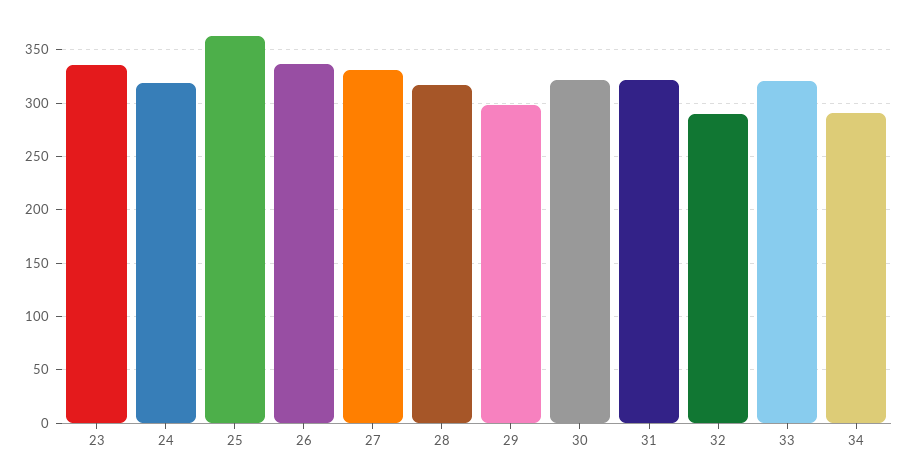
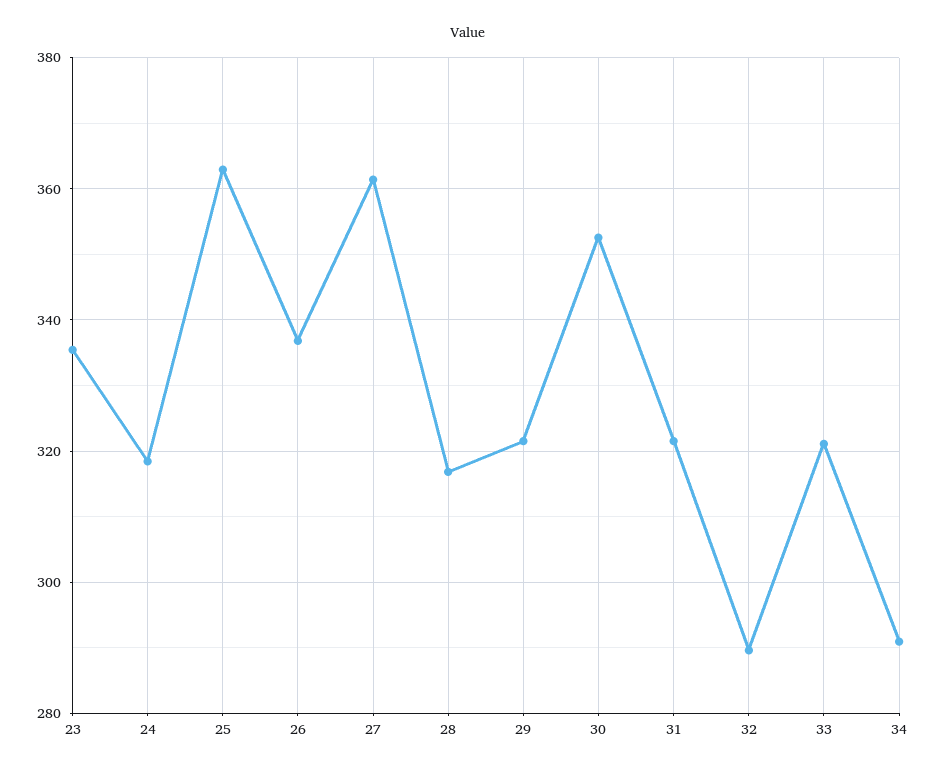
27: 330 -> 362
29: 300 -> 322
30: 320 -> 352

